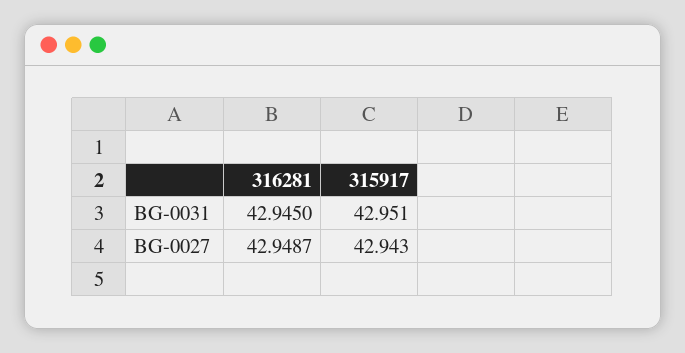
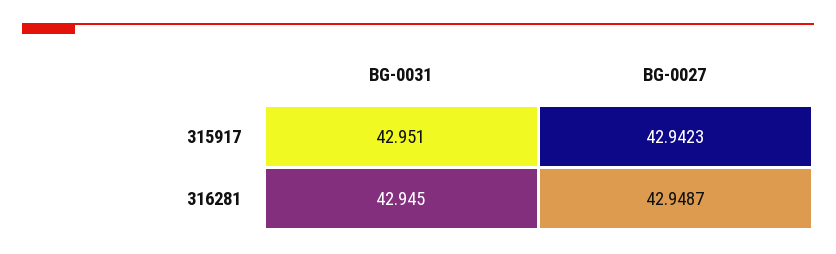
315917, BG-0027: 42.943 -> 42.9423

